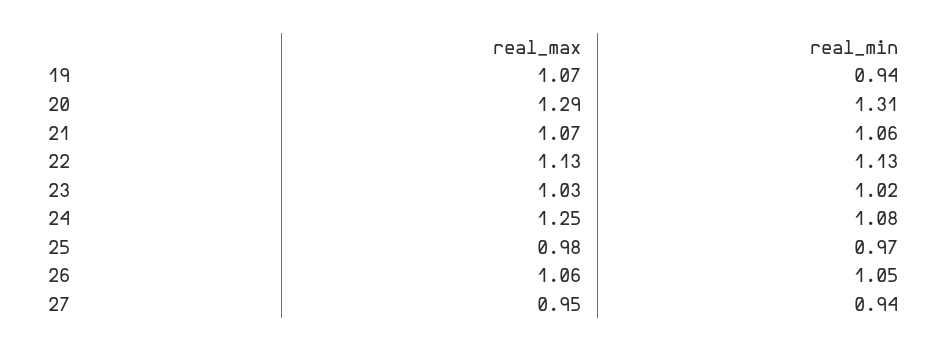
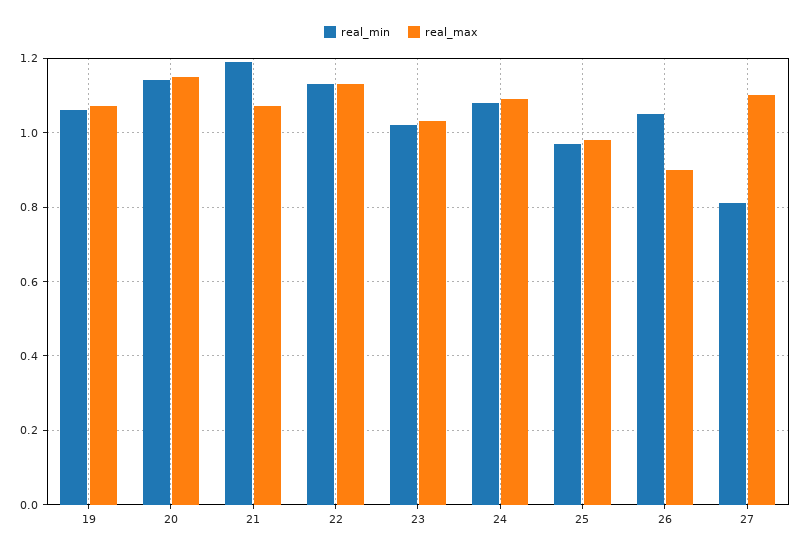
real_min, 19: 0.94 -> 1.05
real_max, 20: 1.29 -> 1.15
real_min, 20: 1.31 -> 1.15
real_min, 21: 1.06 -> 1.2
real_max, 24: 1.25 -> 1.1
real_max, 26: 1.06 -> 0.9
real_max, 27: 0.95 -> 1.1
real_min, 27: 0.94 -> 0.8

